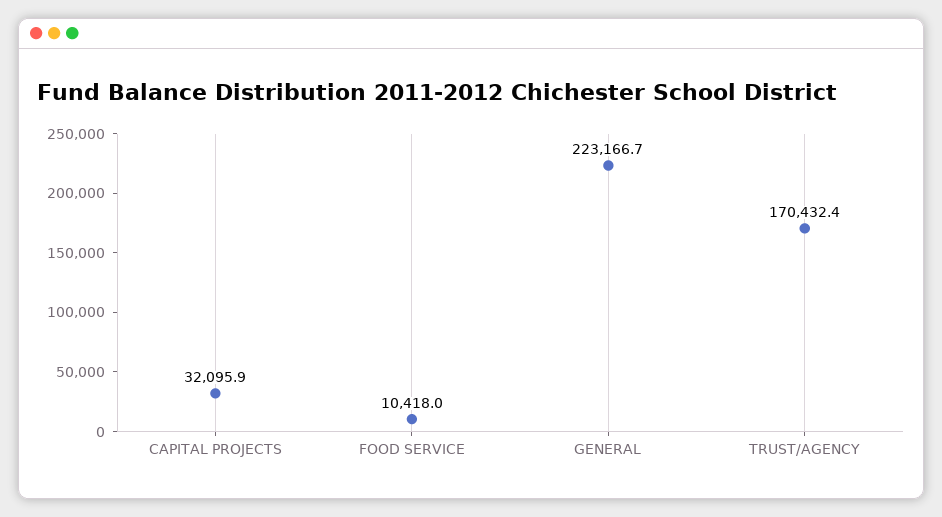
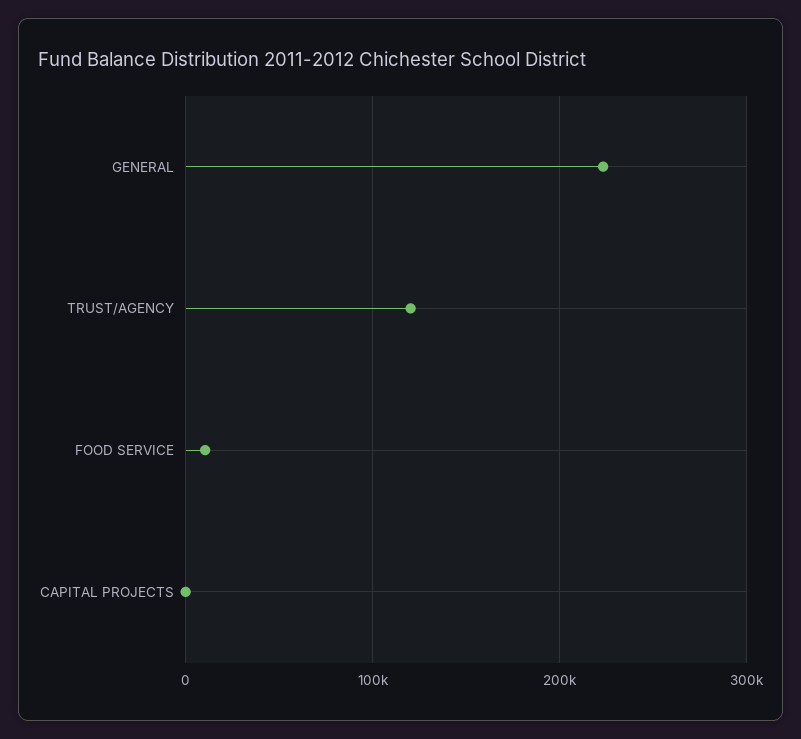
CAPITAL PROJECTS: 32095.9 -> 0
TRUST/AGENCY: 170432.4 -> 120000

